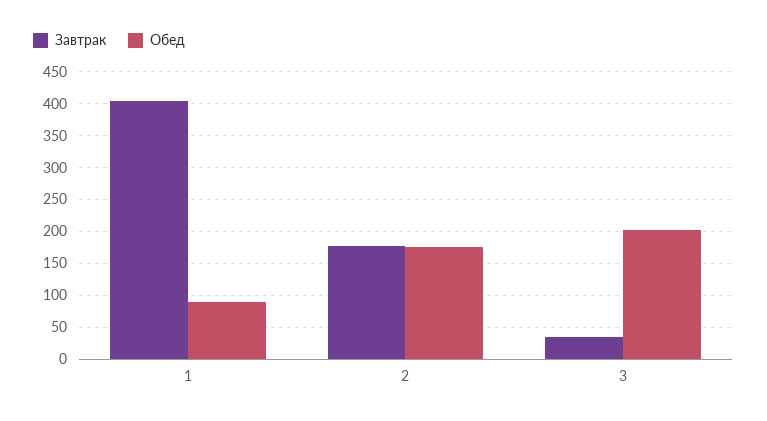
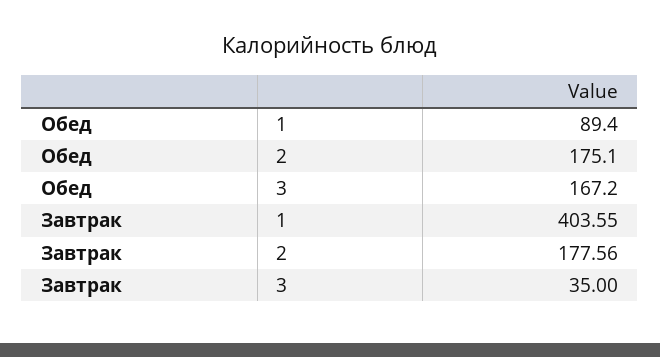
Обед, 3: 200 -> 167.2

